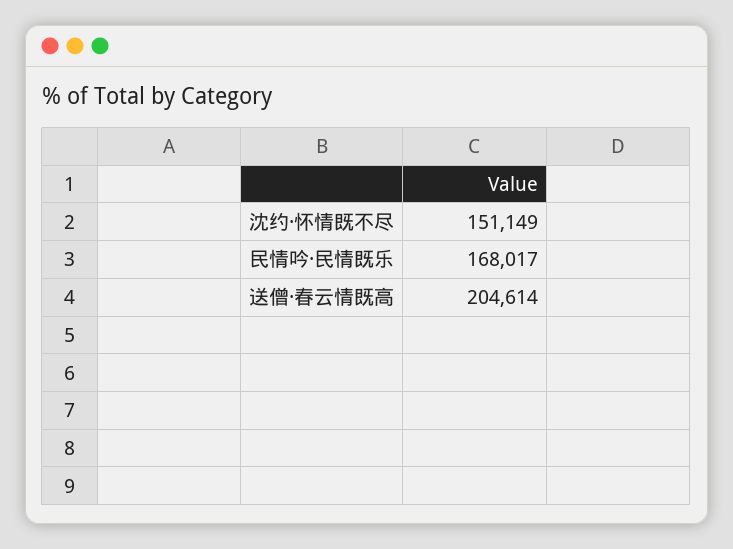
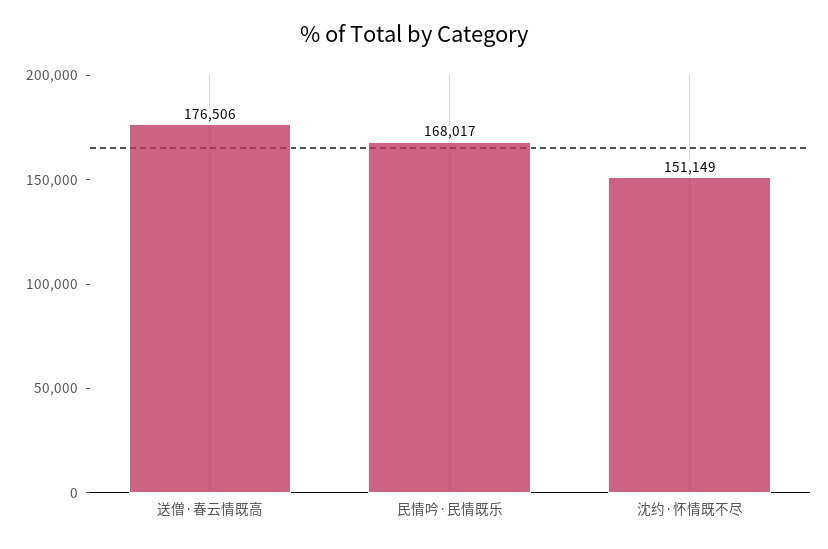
送僧·春云情既高: 204614 -> 176506

